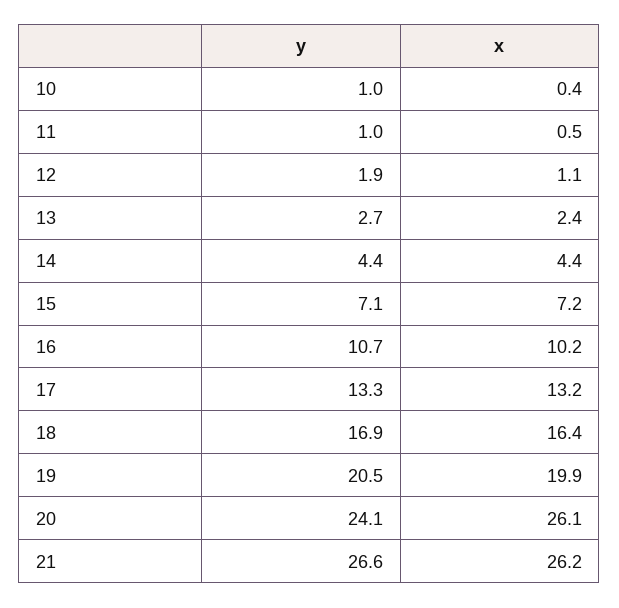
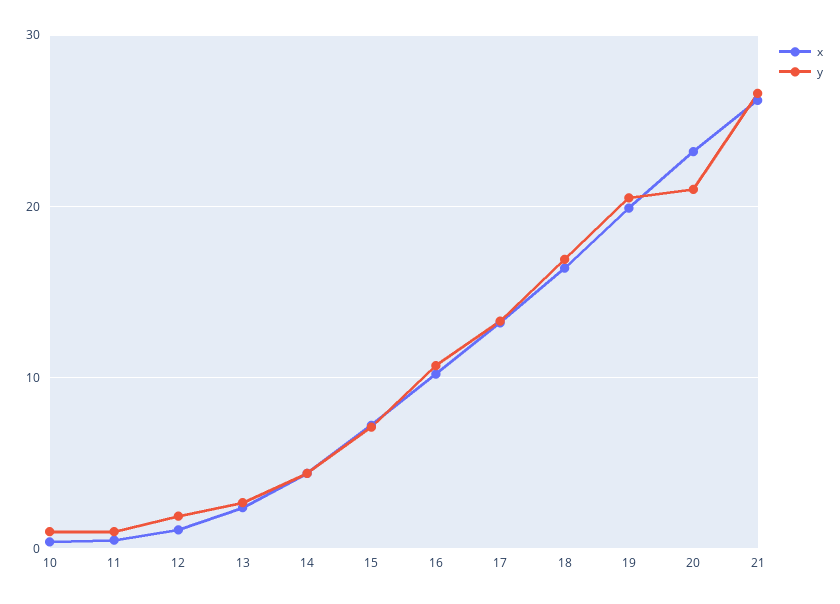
y, 20: 24.1 -> 21
x, 20: 26.1 -> 23

